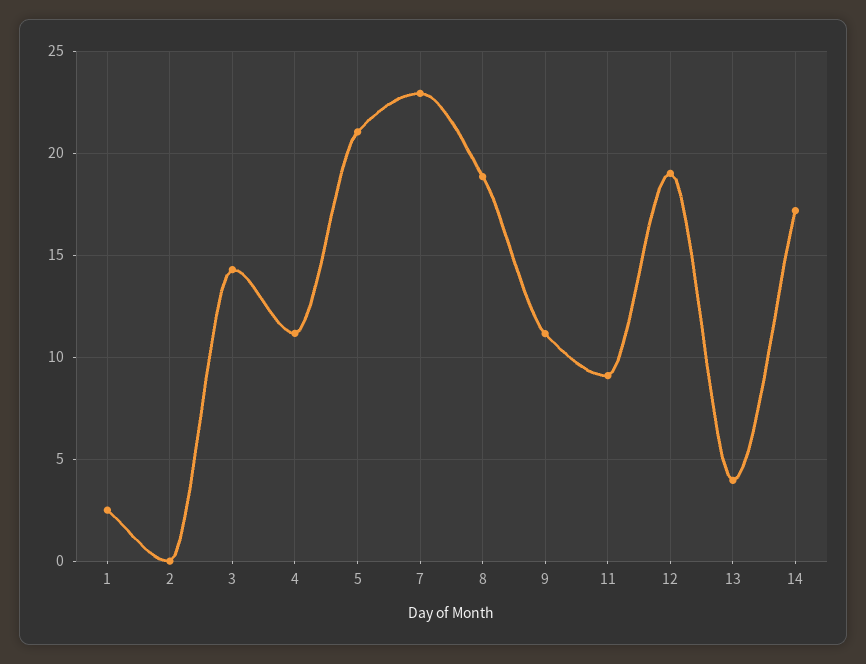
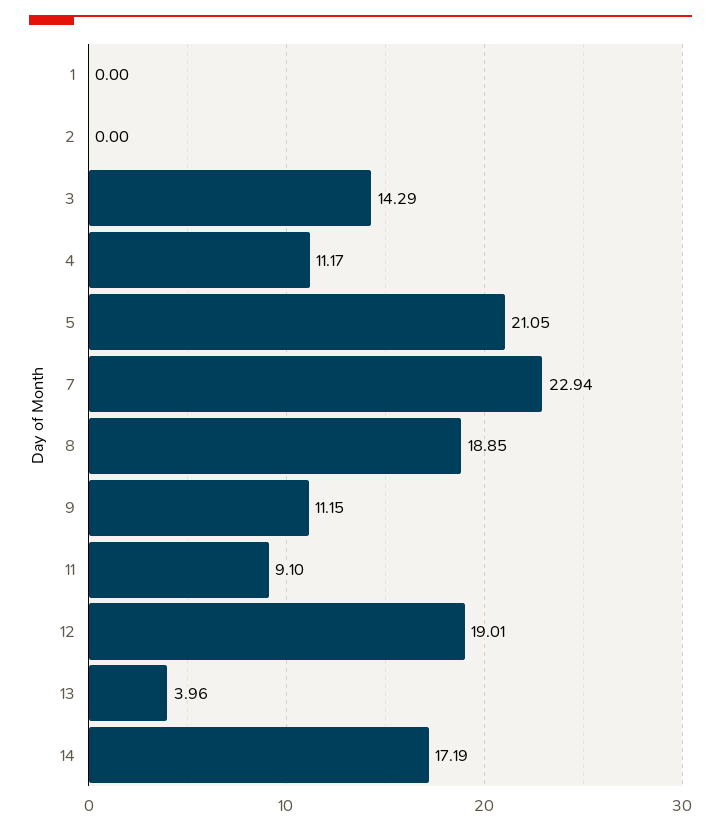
1: 2.5 -> 0

